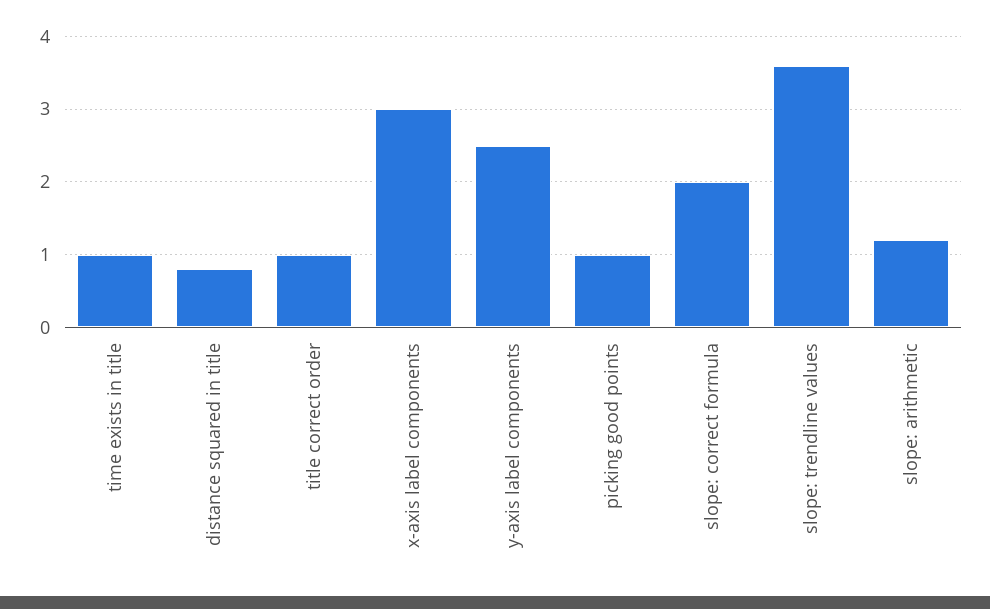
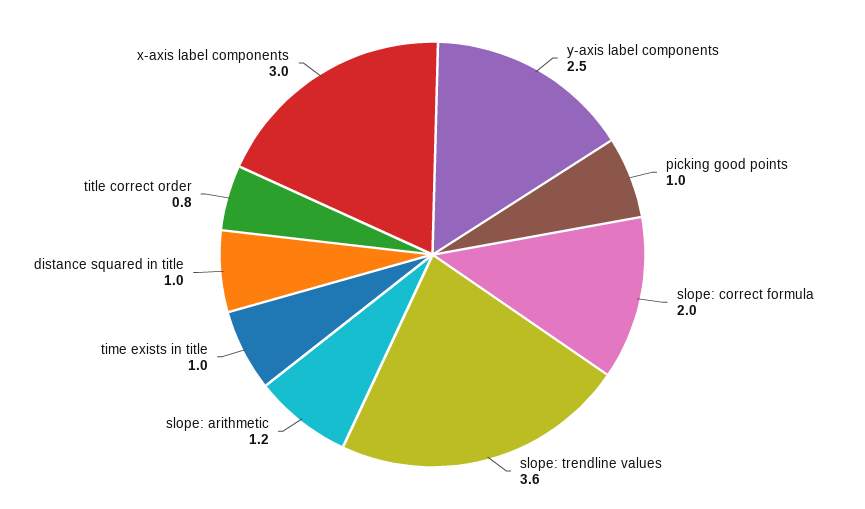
distance squared in title: 0.8 -> 1
title correct order: 1 -> 0.8

